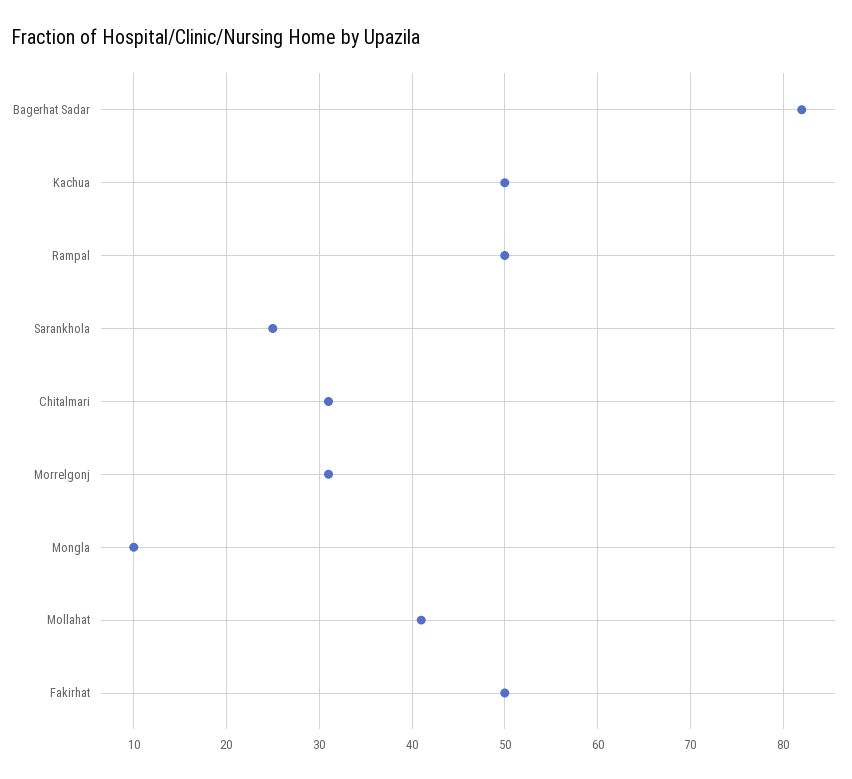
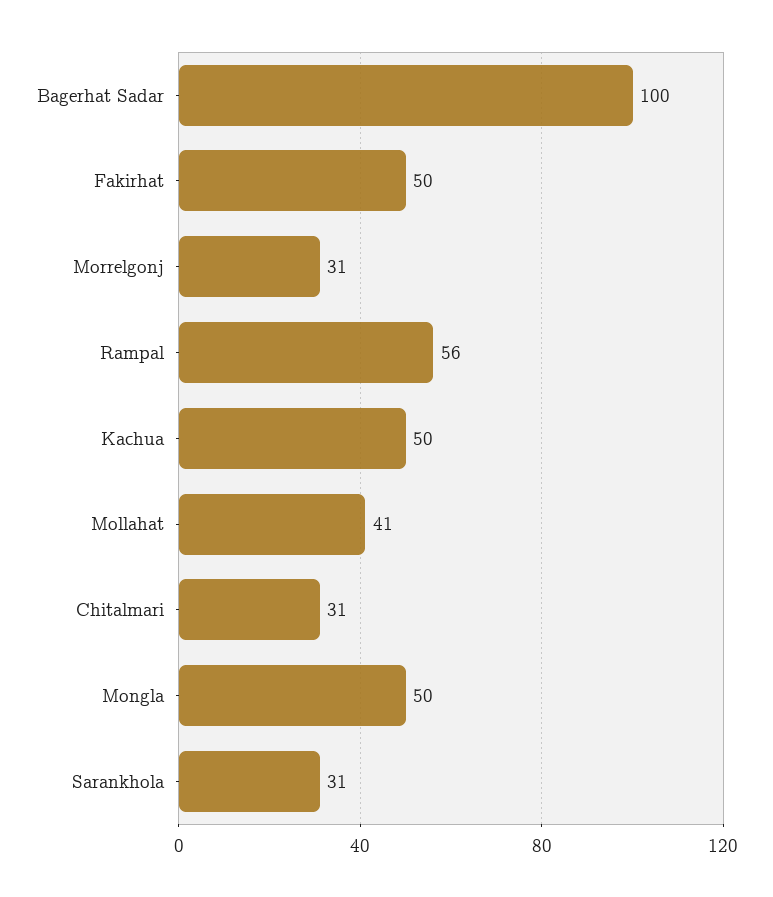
Bagerhat Sadar: 82 -> 100
Rampal: 50 -> 56
Sarankhola: 25 -> 31
Mongla: 10 -> 50

